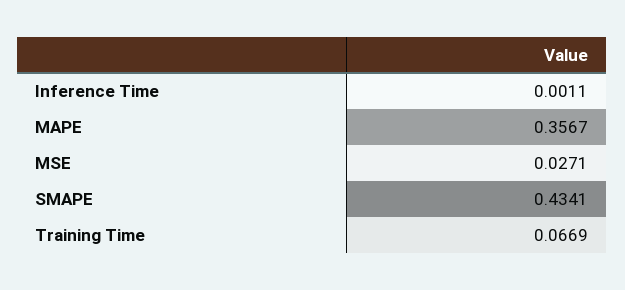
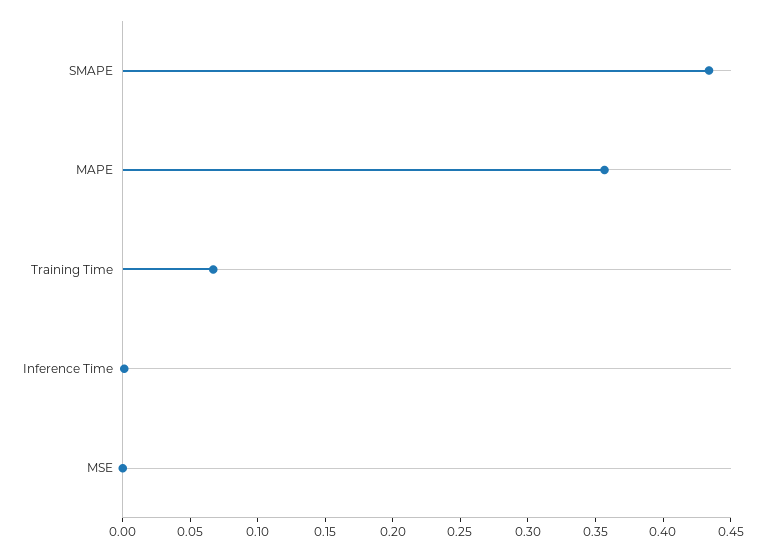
MSE: 0.0271 -> 0

